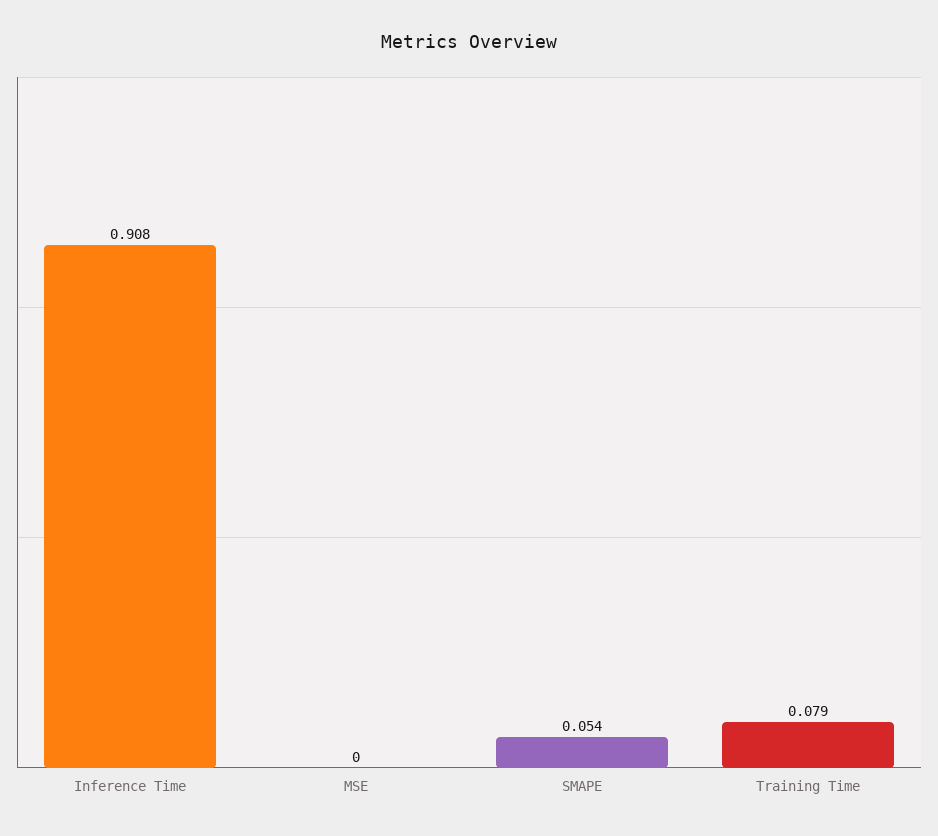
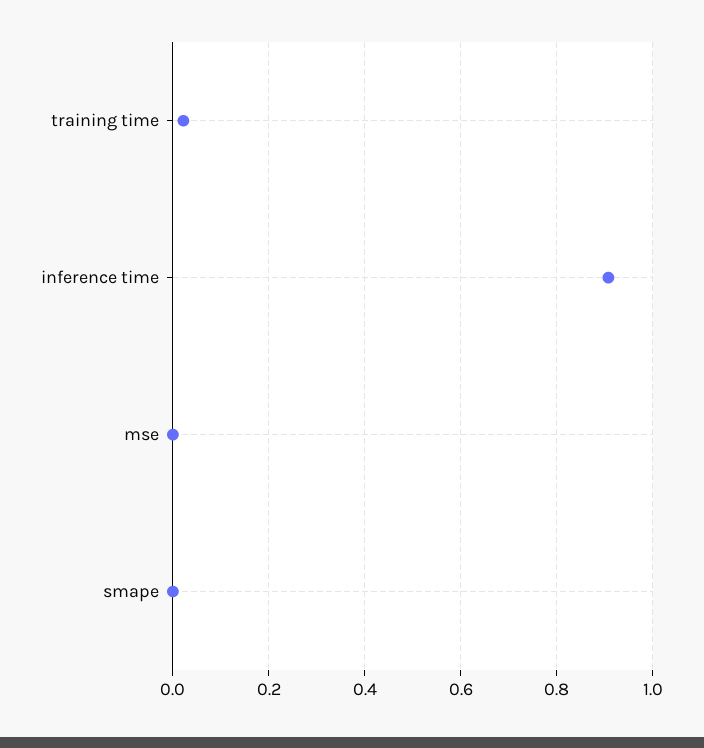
SMAPE: 0.054 -> 0
Training Time: 0.079 -> 0.02

